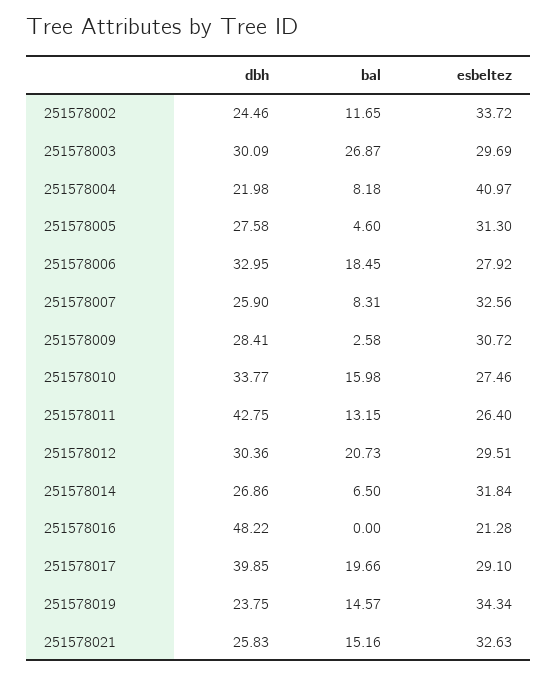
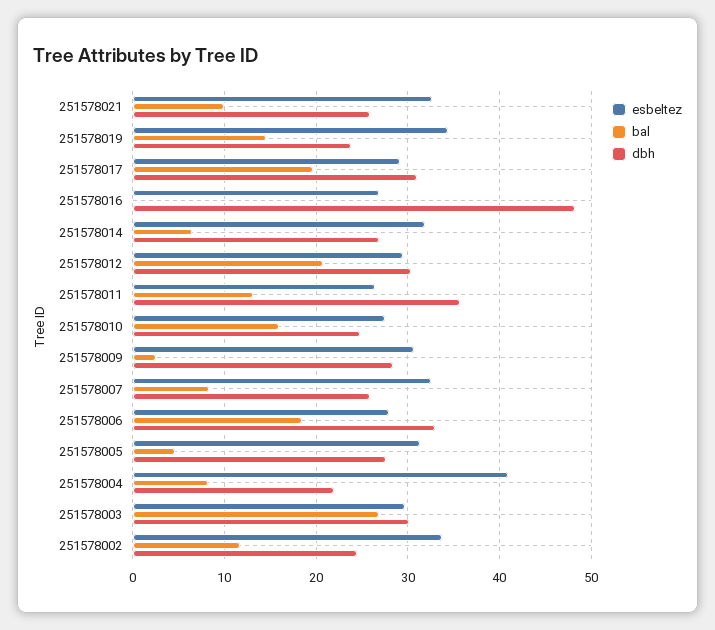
dbh, 251578010: 33.77 -> 25
dbh, 251578011: 42.75 -> 36
esbeltez, 251578016: 21.28 -> 27
dbh, 251578017: 39.85 -> 31
bal, 251578021: 15.16 -> 10

